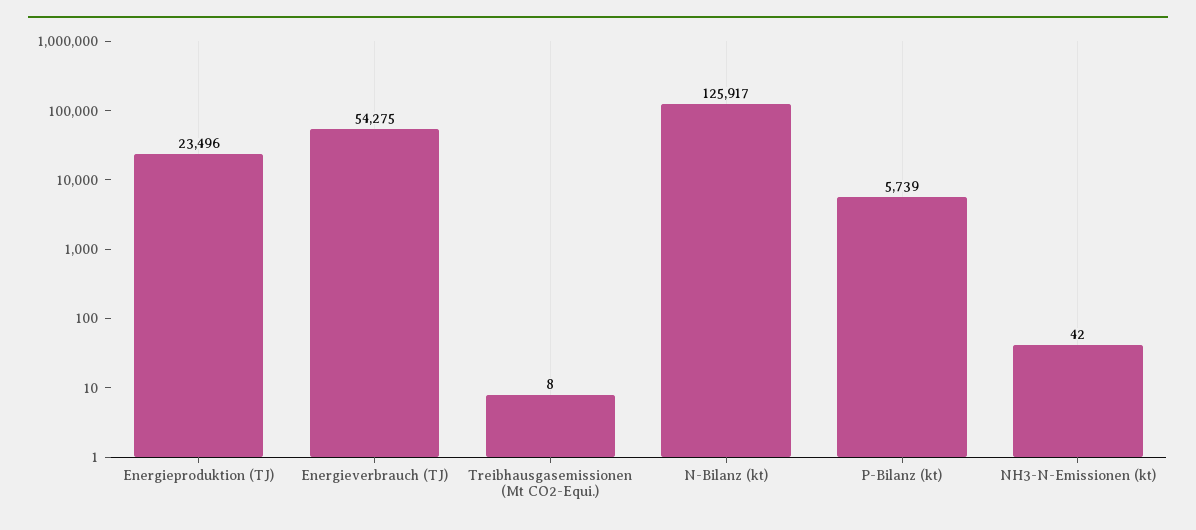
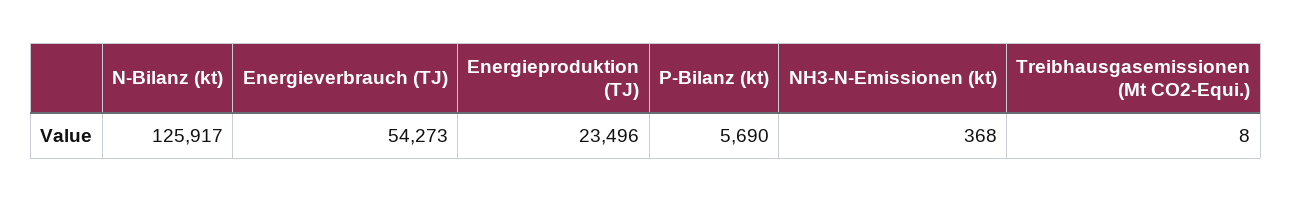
Energieverbrauch (TJ): 54275 -> 54273
P-Bilanz (kt): 5739 -> 5690
NH3-N-Emissionen (kt): 42 -> 368

